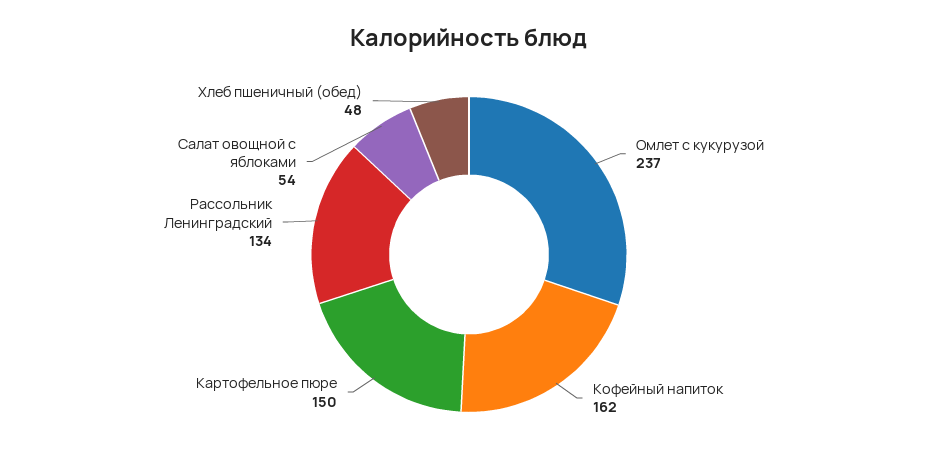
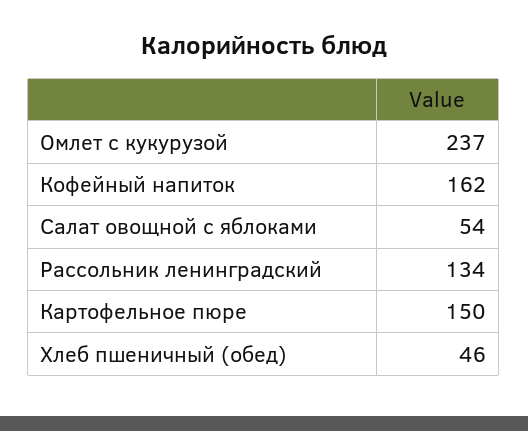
Хлеб пшеничный (обед): 48 -> 46

